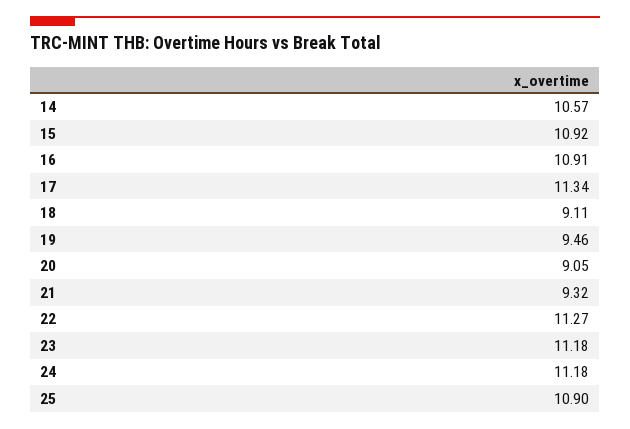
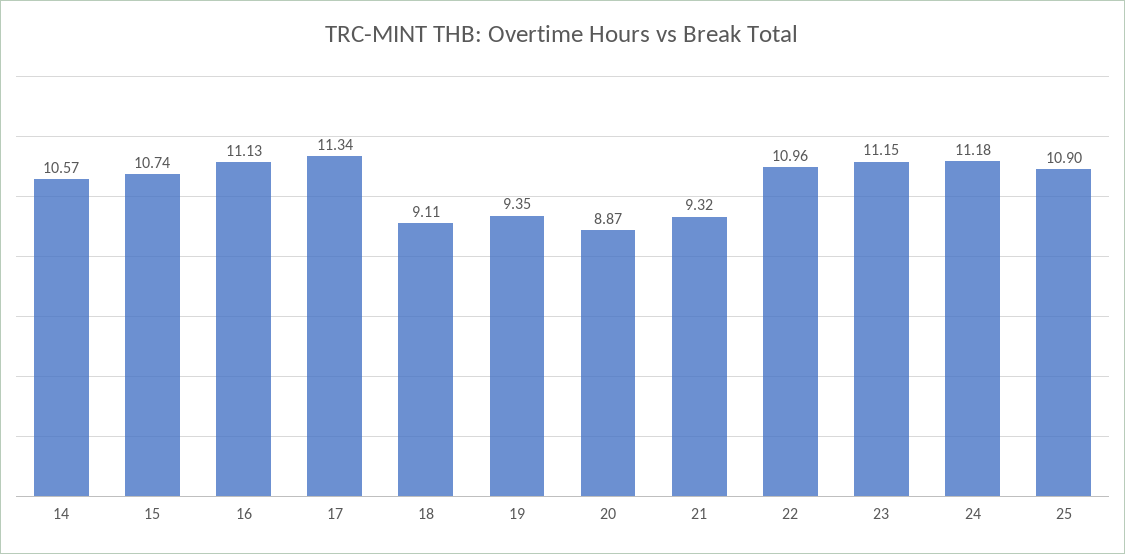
15: 10.92 -> 10.74
16: 10.91 -> 11.13
19: 9.46 -> 9.35
20: 9.05 -> 8.87
22: 11.27 -> 10.96
23: 11.18 -> 11.15

